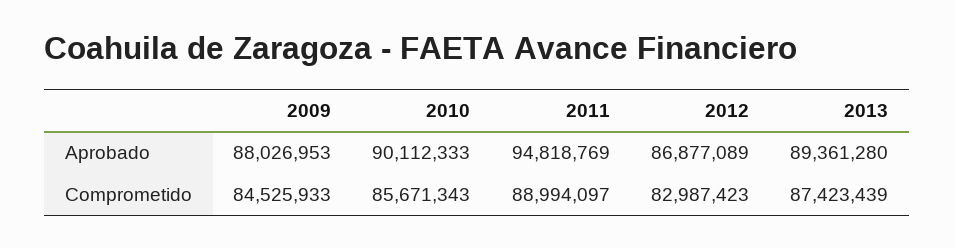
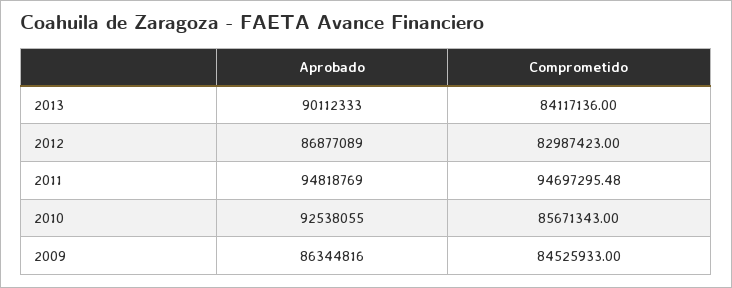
2009, Aprobado: 88026953 -> 86344816
2010, Aprobado: 90112333 -> 92538055
2013, Aprobado: 89361280 -> 90112333
2011, Comprometido: 88994097 -> 94697295.48
2013, Comprometido: 87423439 -> 84117136

